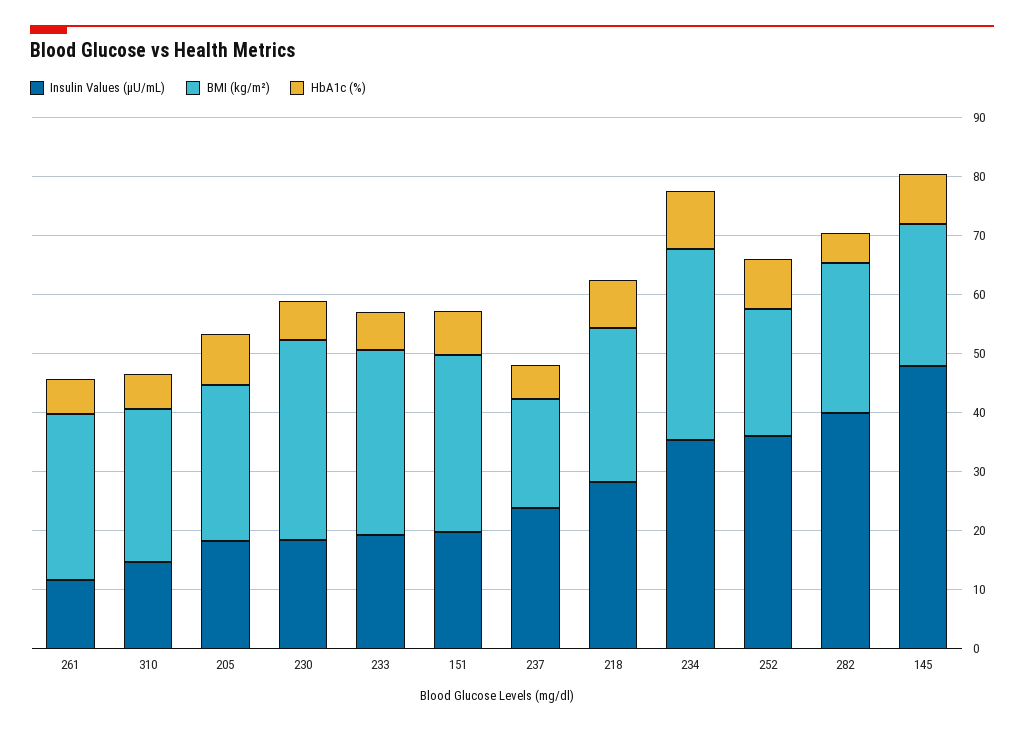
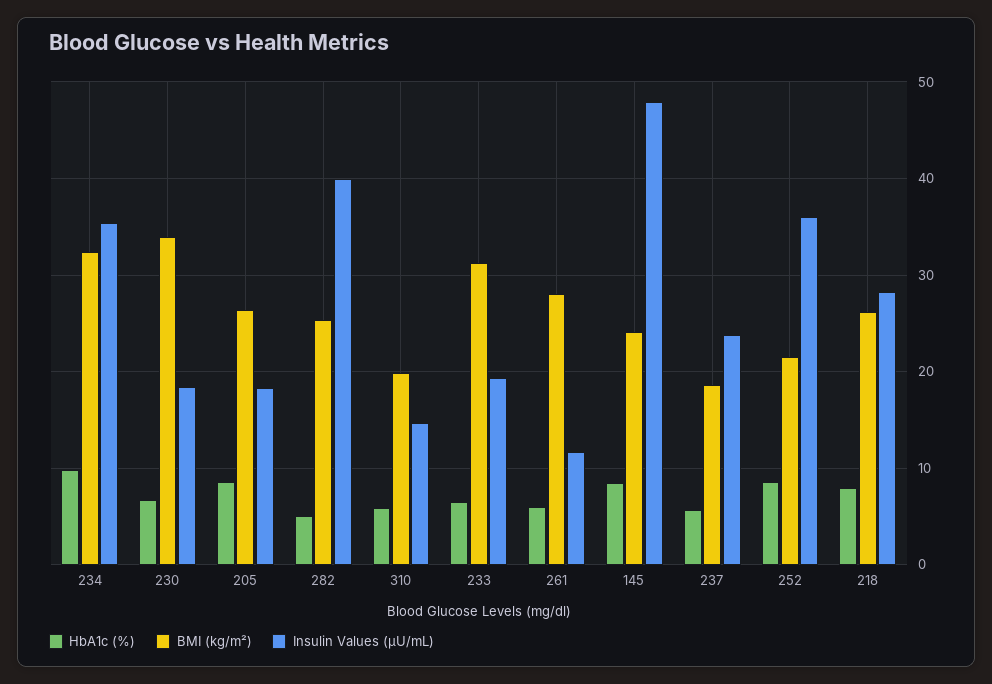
BMI (kg/m²), 310: 26 -> 20
Insulin Values (µU/mL), 151: 20 -> none
BMI (kg/m²), 151: 30 -> none
HbA1c (%), 151: 8 -> none

